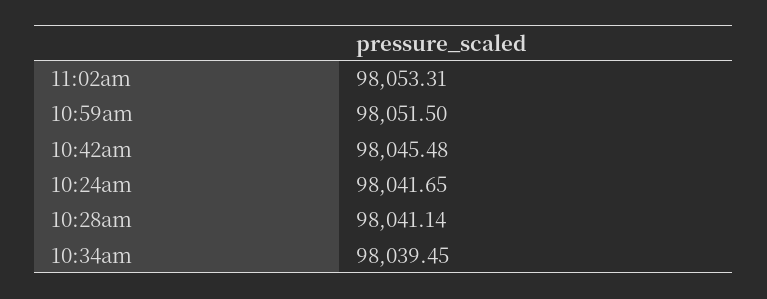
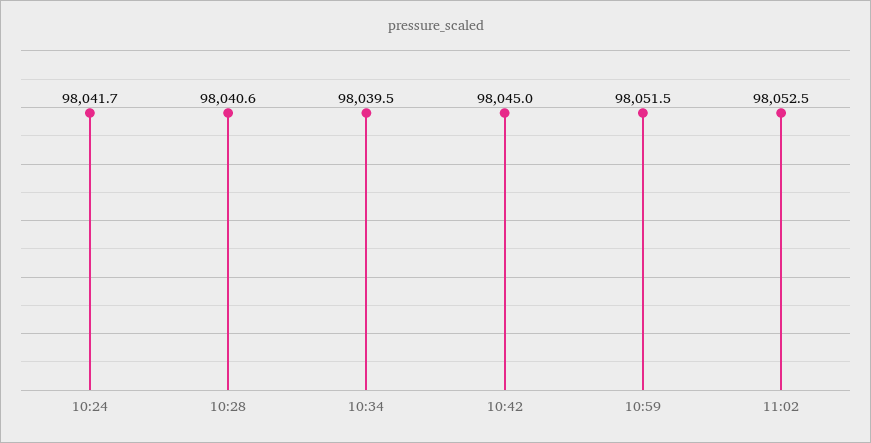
11:02am: 98053.31 -> 98052.5
10:42am: 98045.48 -> 98045
10:28am: 98041.14 -> 98040.6

